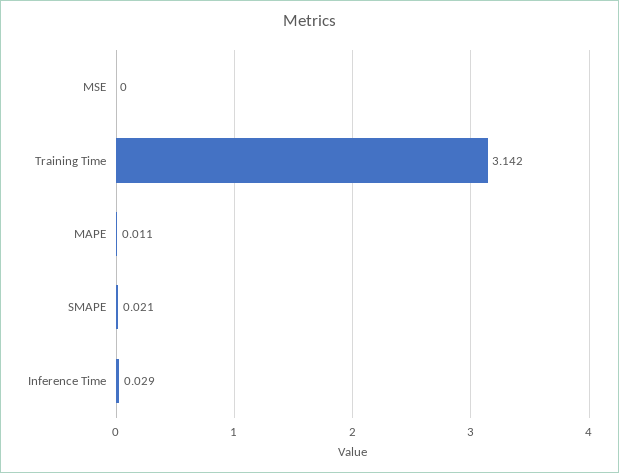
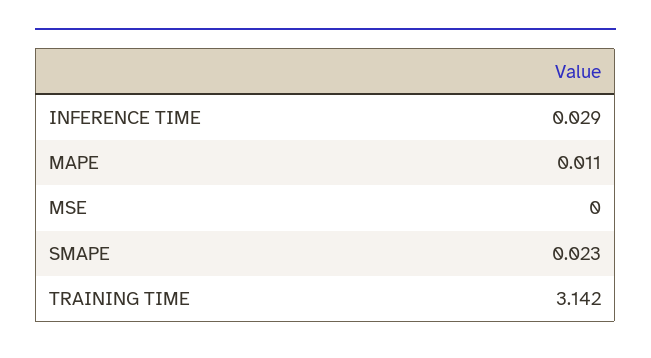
SMAPE: 0.021 -> 0.023

